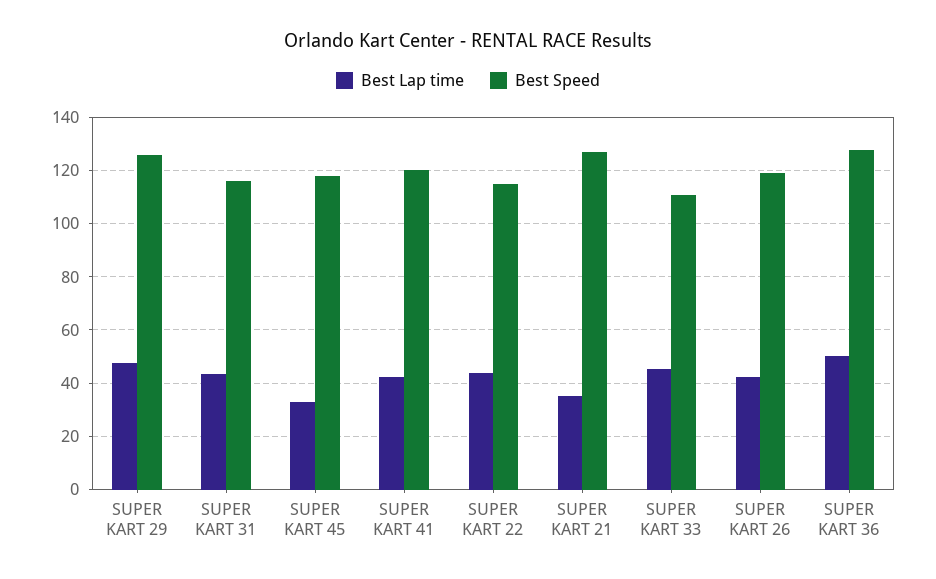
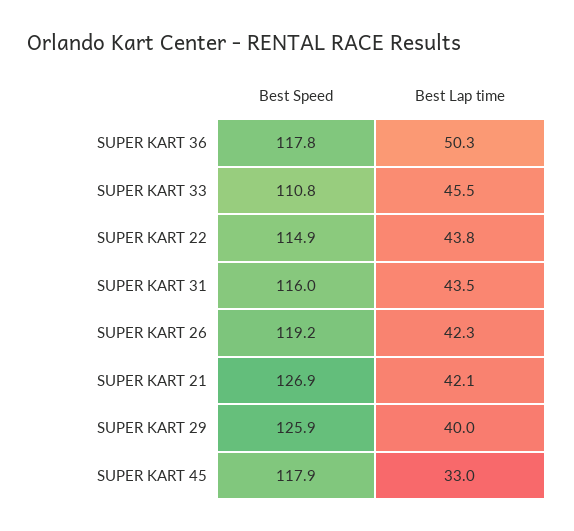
Best Lap time, SUPER KART 29: 47.5 -> 40
Best Lap time, SUPER KART 41: 42.5 -> none
Best Speed, SUPER KART 41: 120 -> none
Best Lap time, SUPER KART 21: 35 -> 42.1
Best Speed, SUPER KART 36: 127.5 -> 117.8

